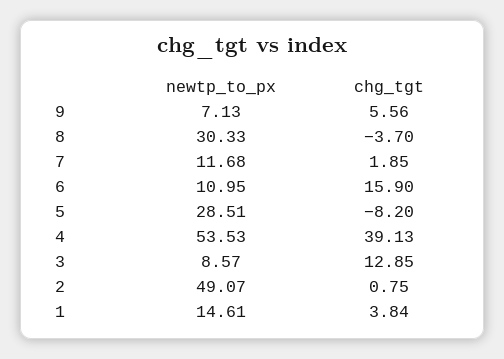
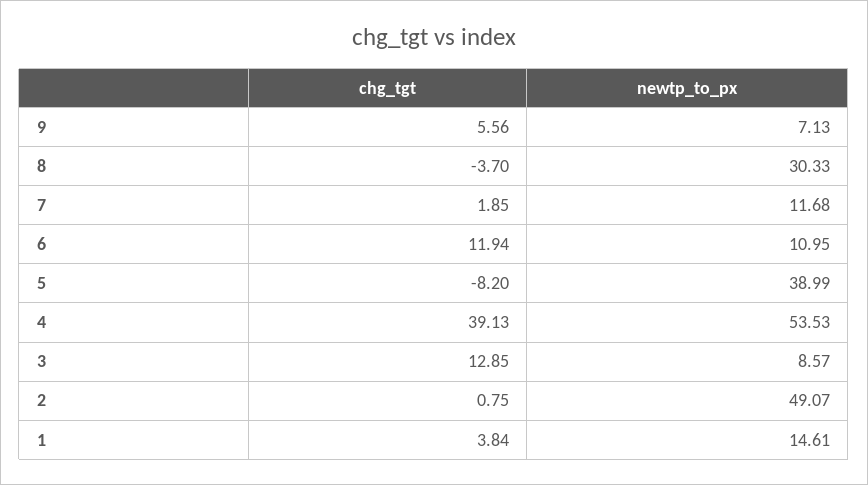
chg_tgt, 6: 15.9 -> 11.94
newtp_to_px, 5: 28.51 -> 38.99

